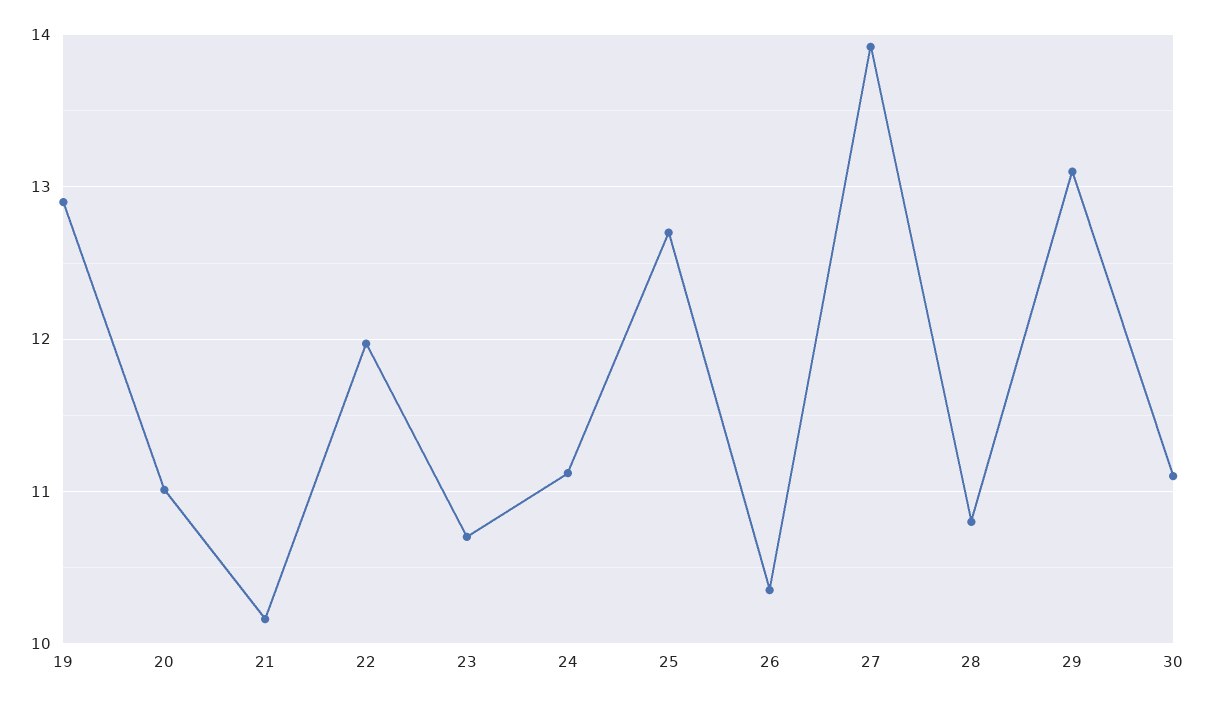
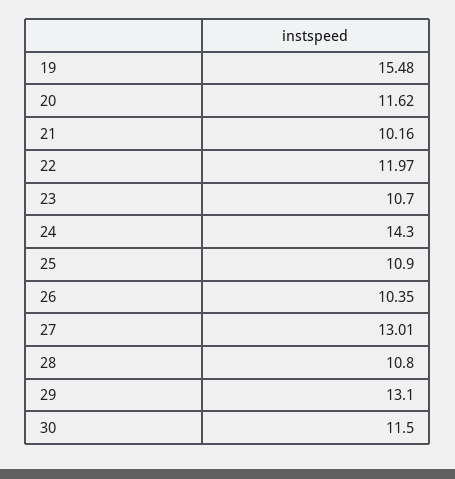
19: 12.9 -> 15.48
20: 11 -> 11.62
24: 11.1 -> 14.3
25: 12.7 -> 10.9
27: 13.9 -> 13.01
30: 11.1 -> 11.5

